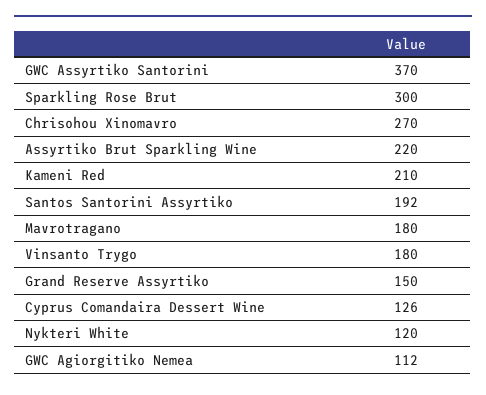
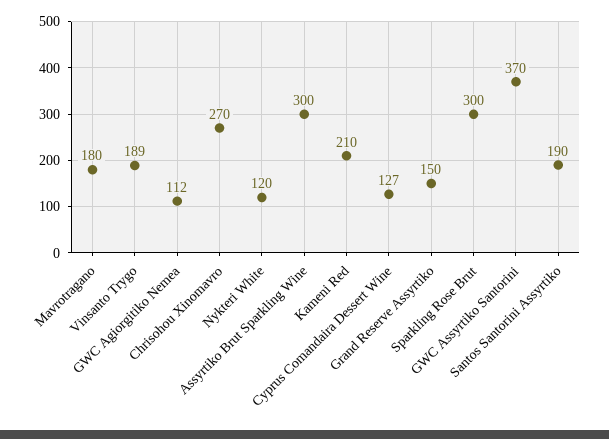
Assyrtiko Brut Sparkling Wine: 220 -> 300
Santos Santorini Assyrtiko: 192 -> 190
Vinsanto Trygo: 180 -> 189
Cyprus Comandaira Dessert Wine: 126 -> 127

